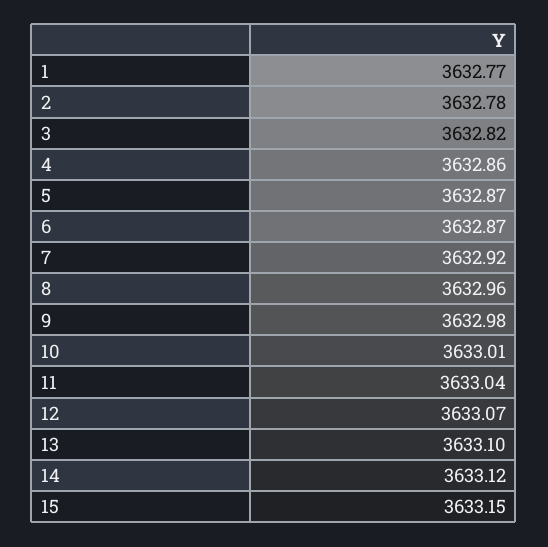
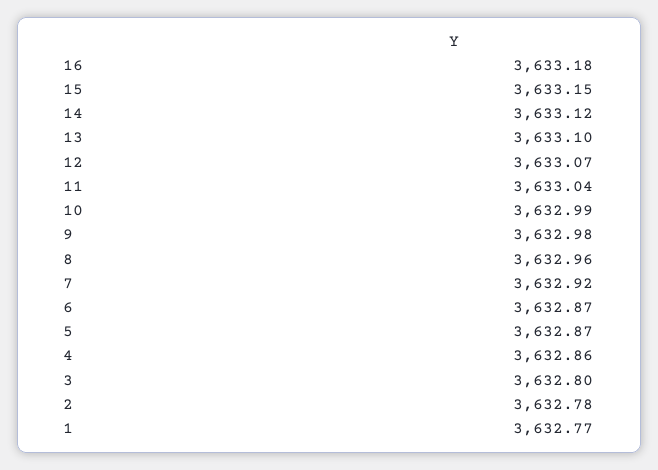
3: 3632.82 -> 3632.8
10: 3633.01 -> 3632.99
16: none -> 3633.18

